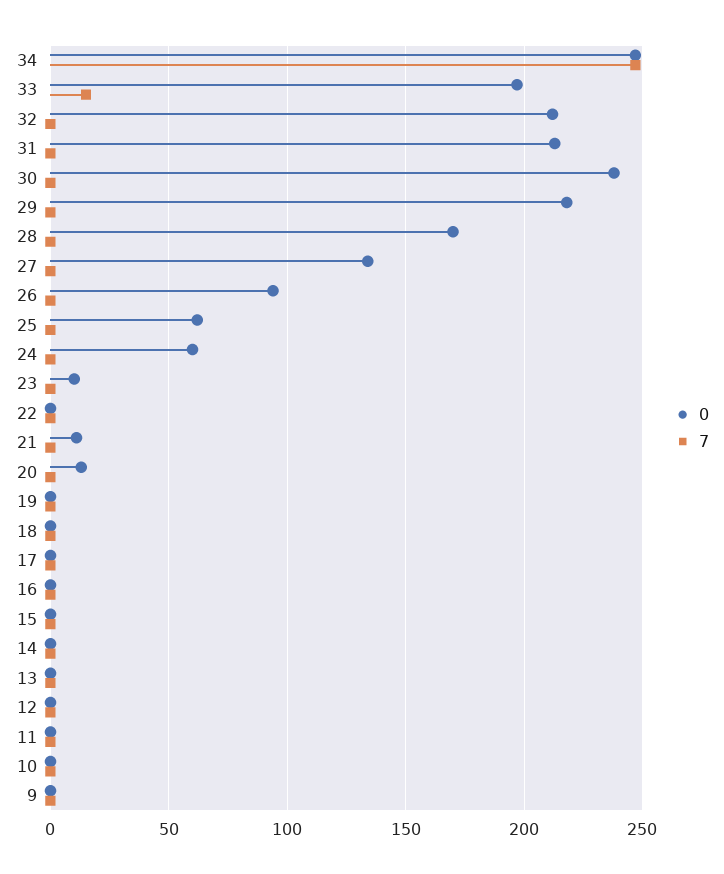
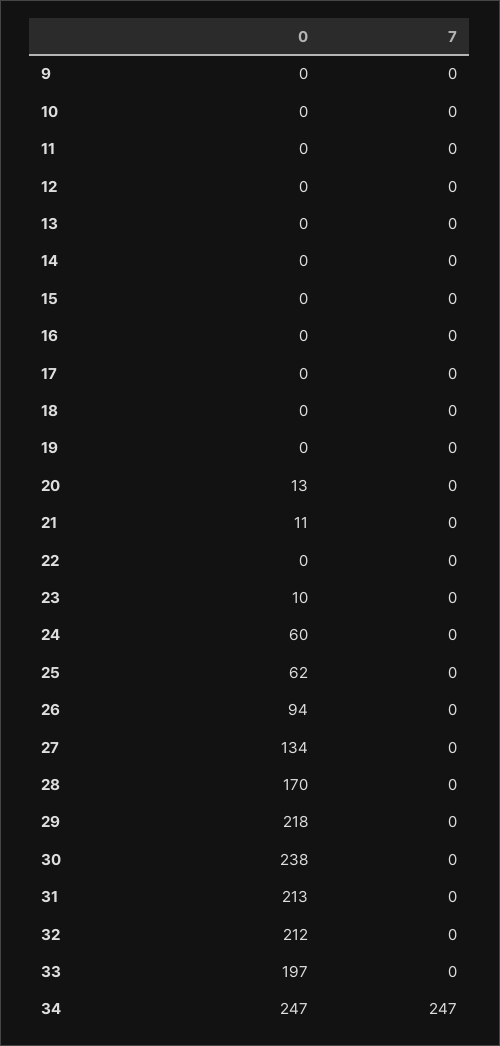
7, 33: 15 -> 0

